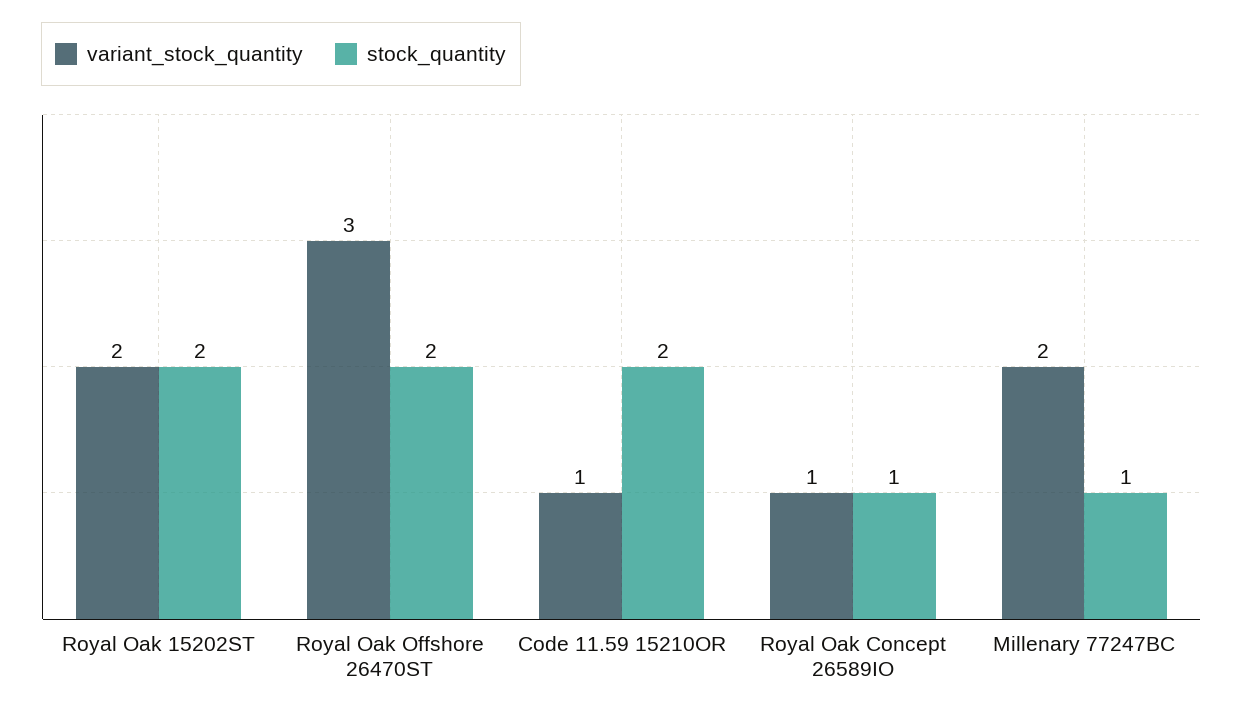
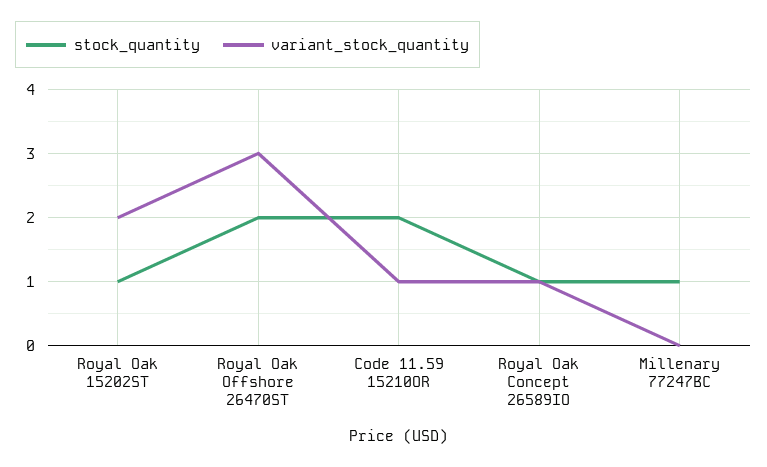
stock_quantity, Royal Oak 15202ST: 2 -> 1
variant_stock_quantity, Millenary 77247BC: 2 -> 0

